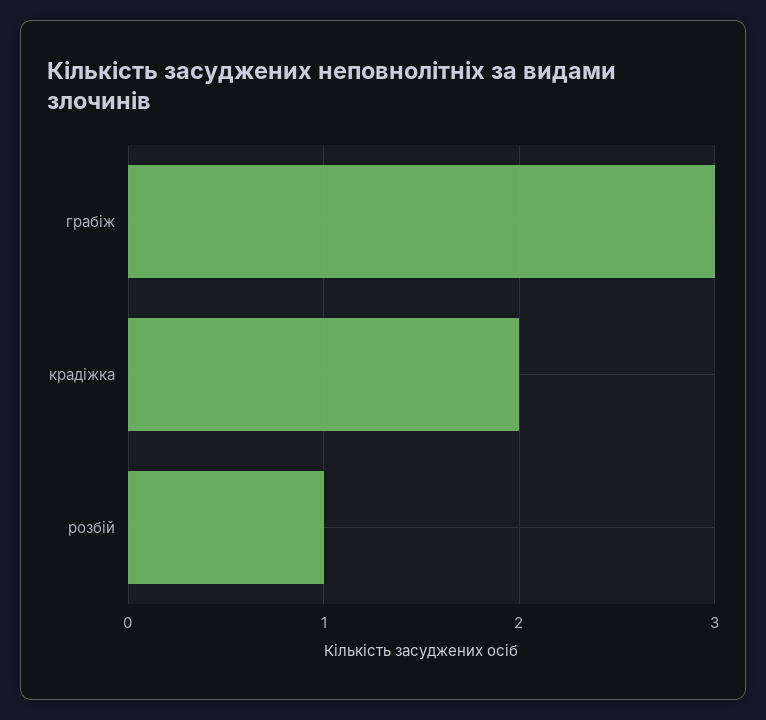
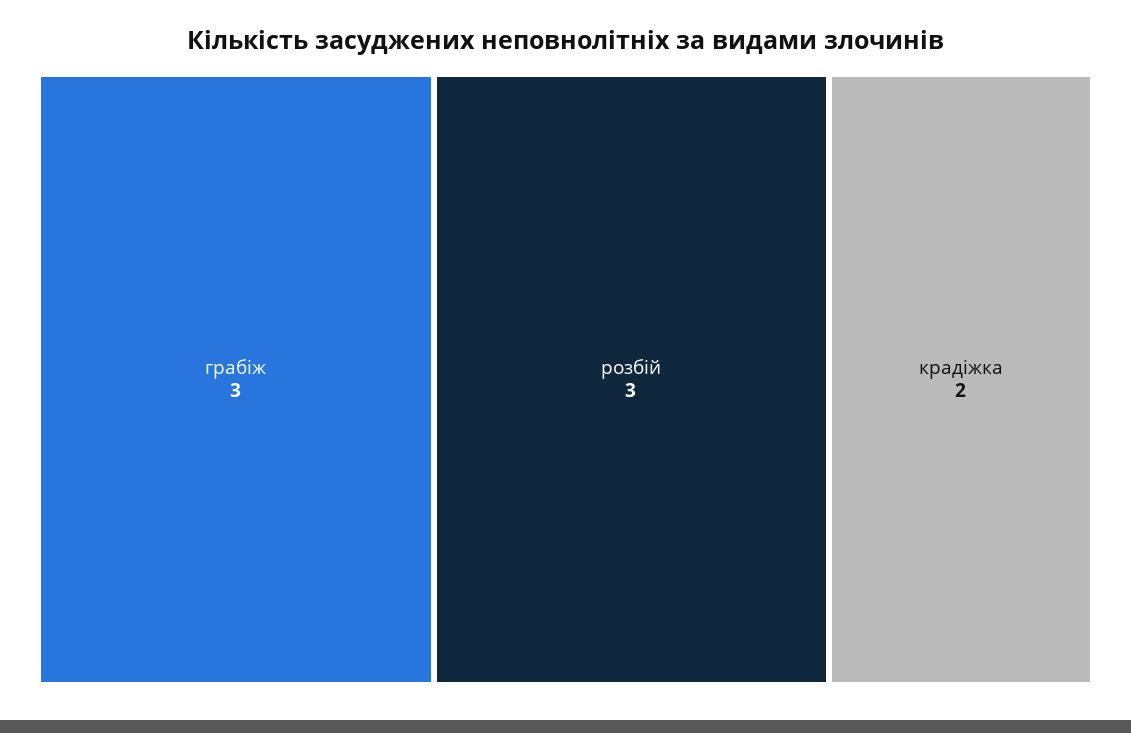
розбій: 1 -> 3

